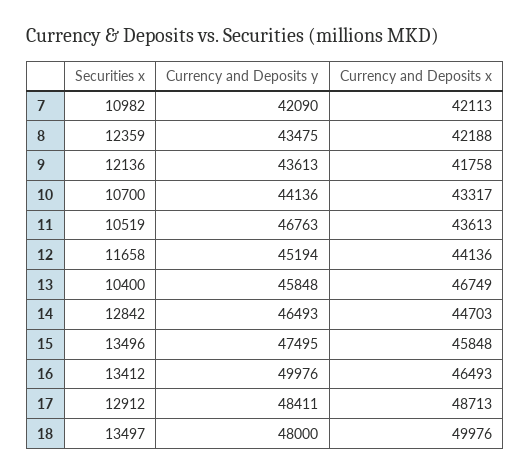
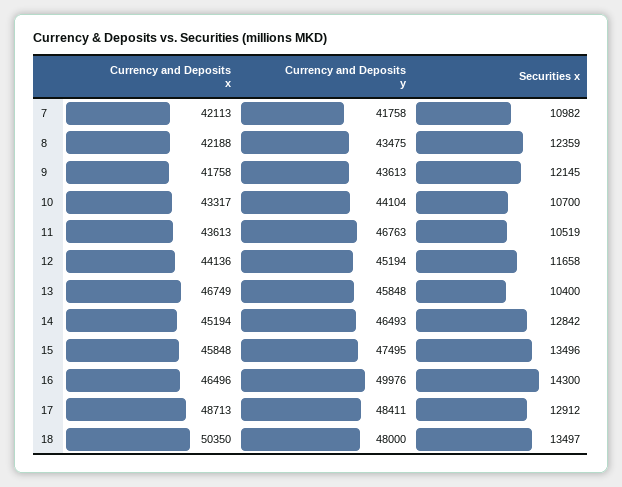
Currency and Deposits y, 7: 42090 -> 41758
Securities x, 9: 12136 -> 12145
Currency and Deposits y, 10: 44136 -> 44104
Currency and Deposits x, 14: 44703 -> 45194
Securities x, 16: 13412 -> 14300
Currency and Deposits x, 16: 46493 -> 46496
Currency and Deposits x, 18: 49976 -> 50350

